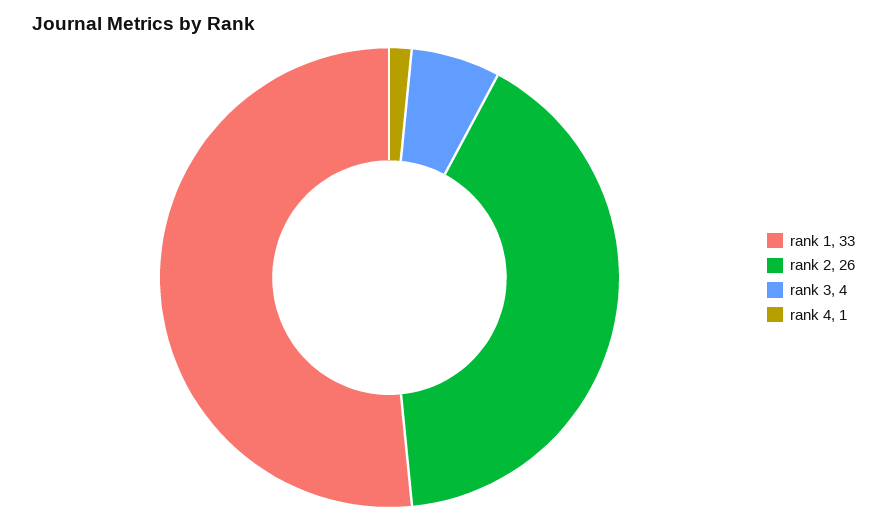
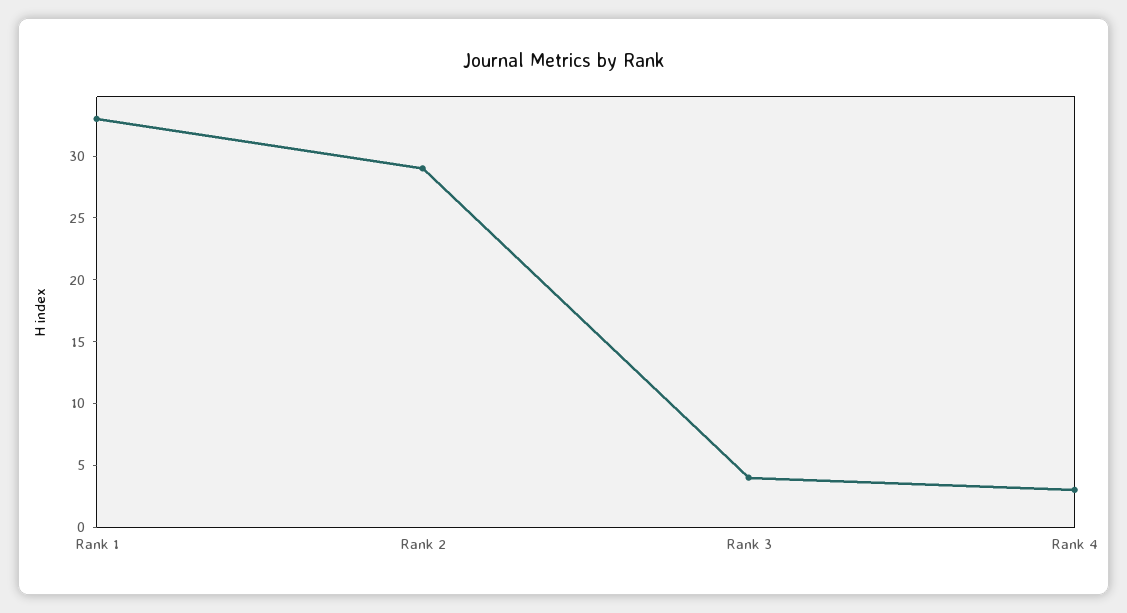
rank 2: 26 -> 29
rank 4: 1 -> 3

